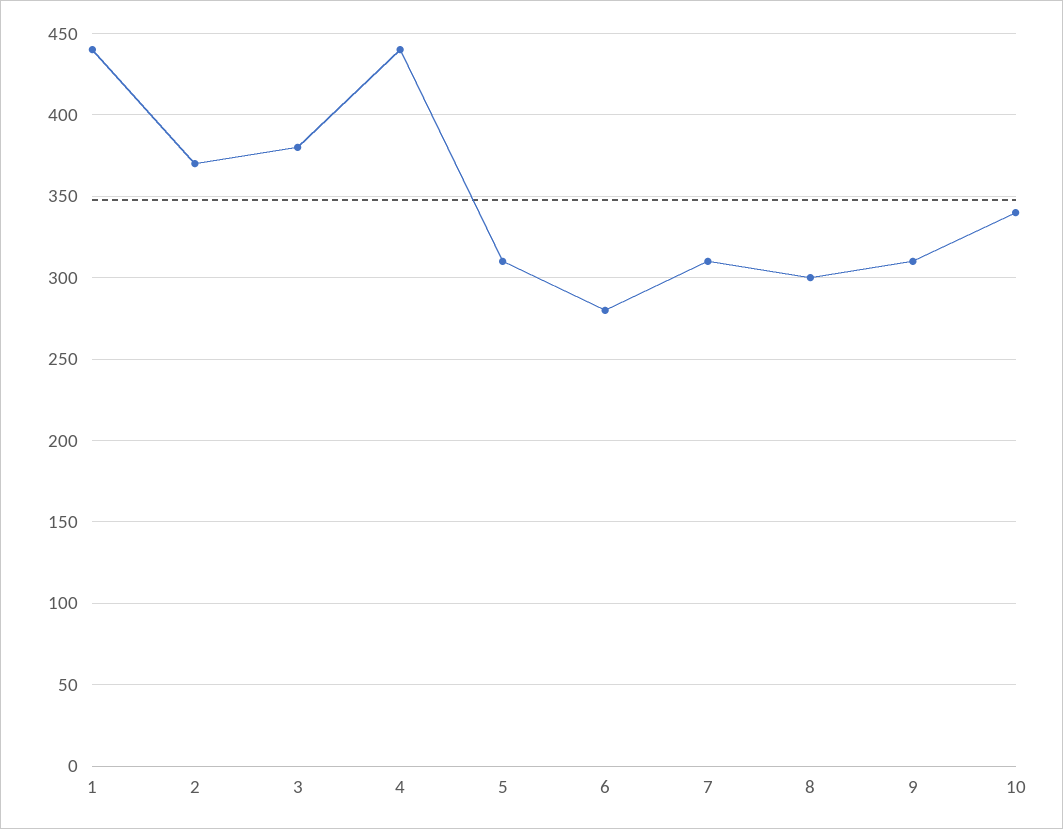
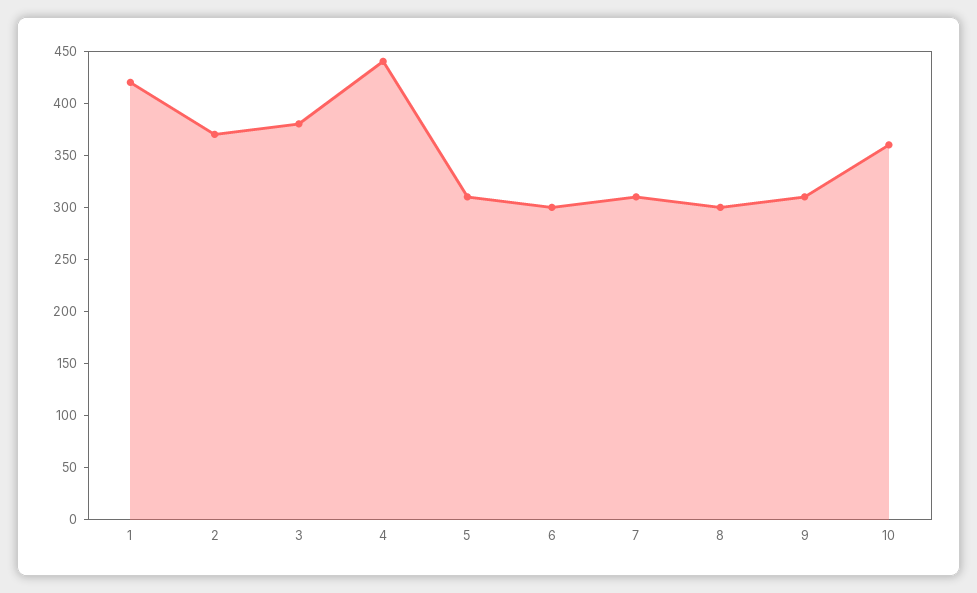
1: 440 -> 420
6: 280 -> 300
10: 340 -> 360

